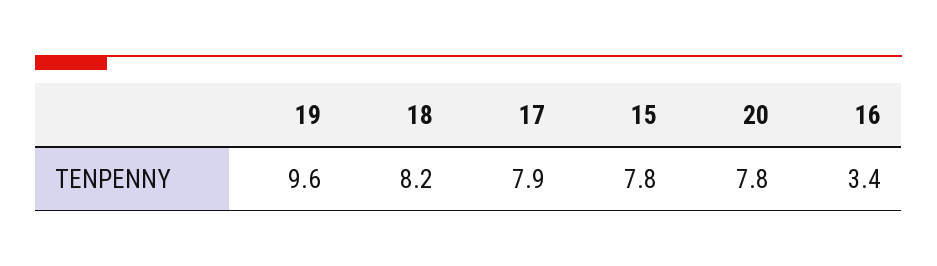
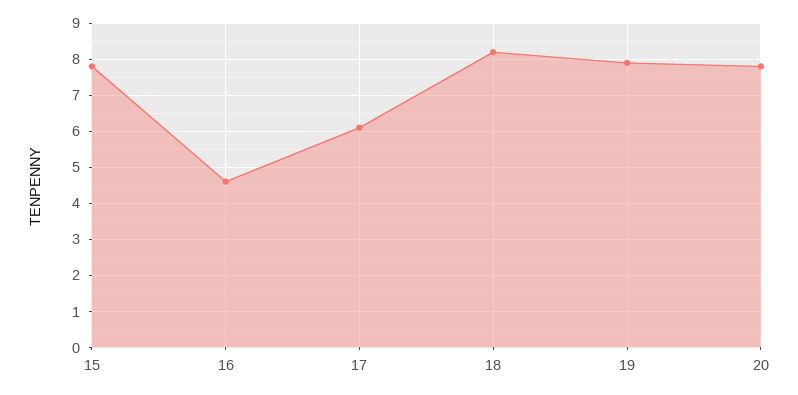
19: 9.6 -> 8
17: 7.9 -> 6
16: 3.4 -> 4.5

